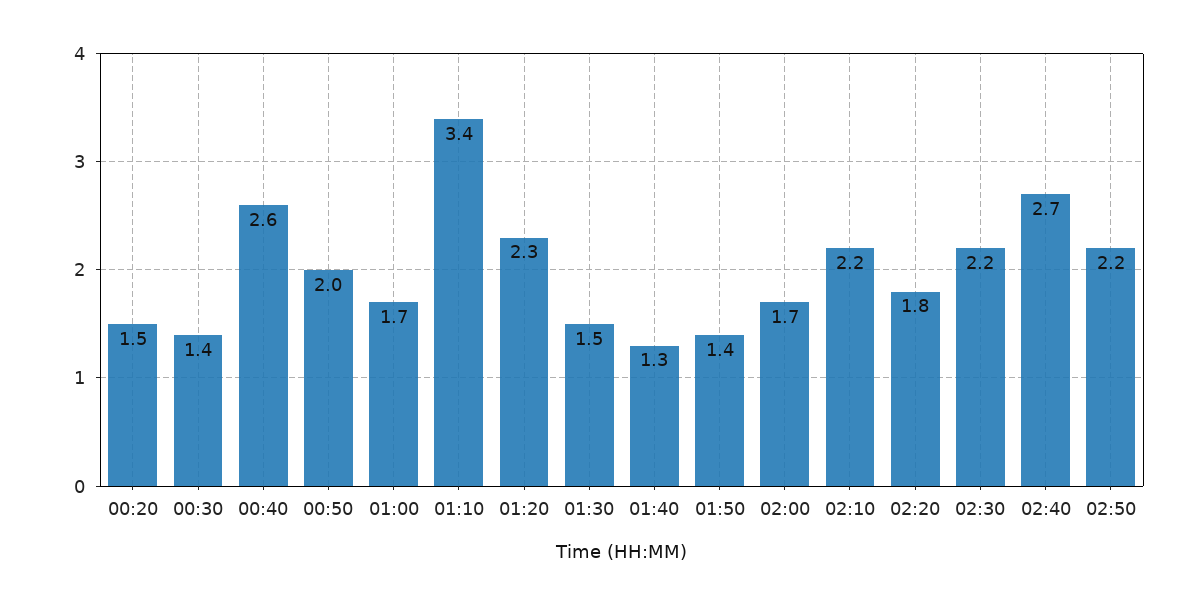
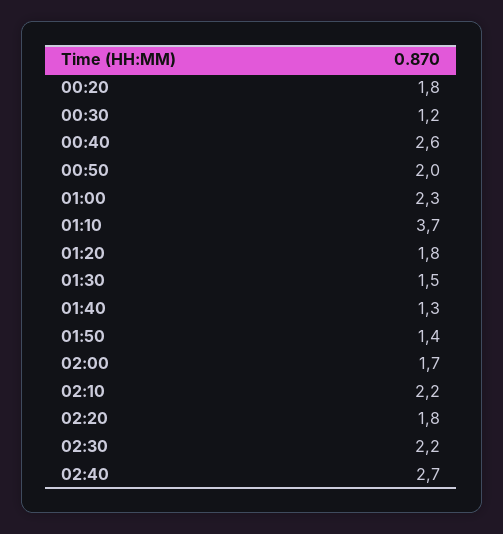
00:20: 1.5 -> 1.8
00:30: 1.4 -> 1.2
01:00: 1.7 -> 2.3
01:10: 3.4 -> 3.7
01:20: 2.3 -> 1.8
02:50: 2.2 -> none

